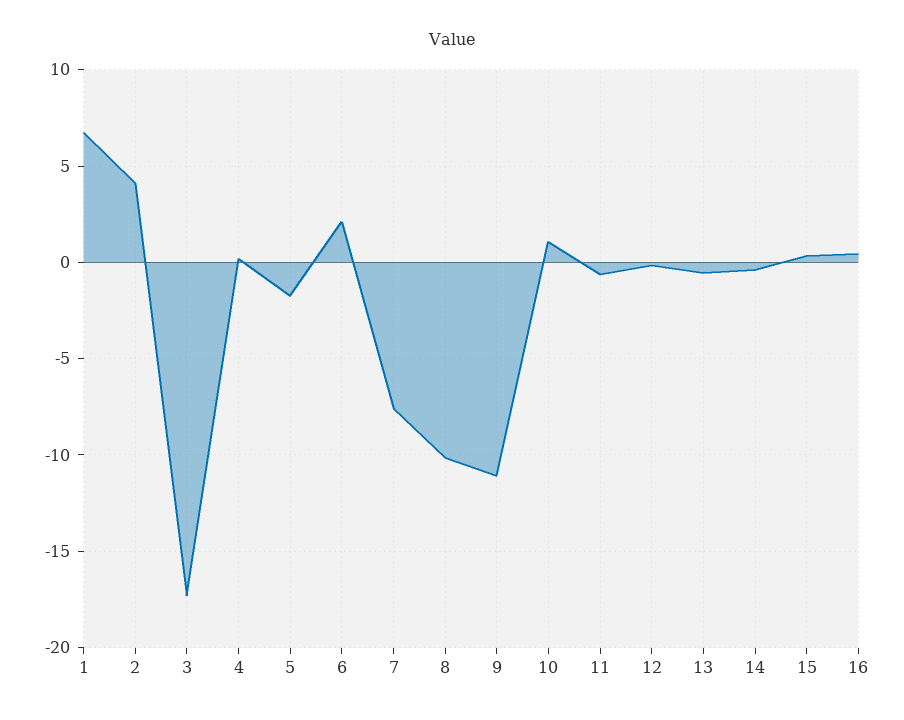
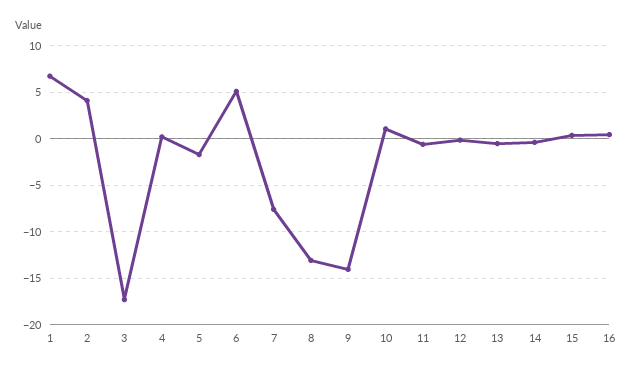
6: 2 -> 5
8: -10 -> -13
9: -11 -> -14

